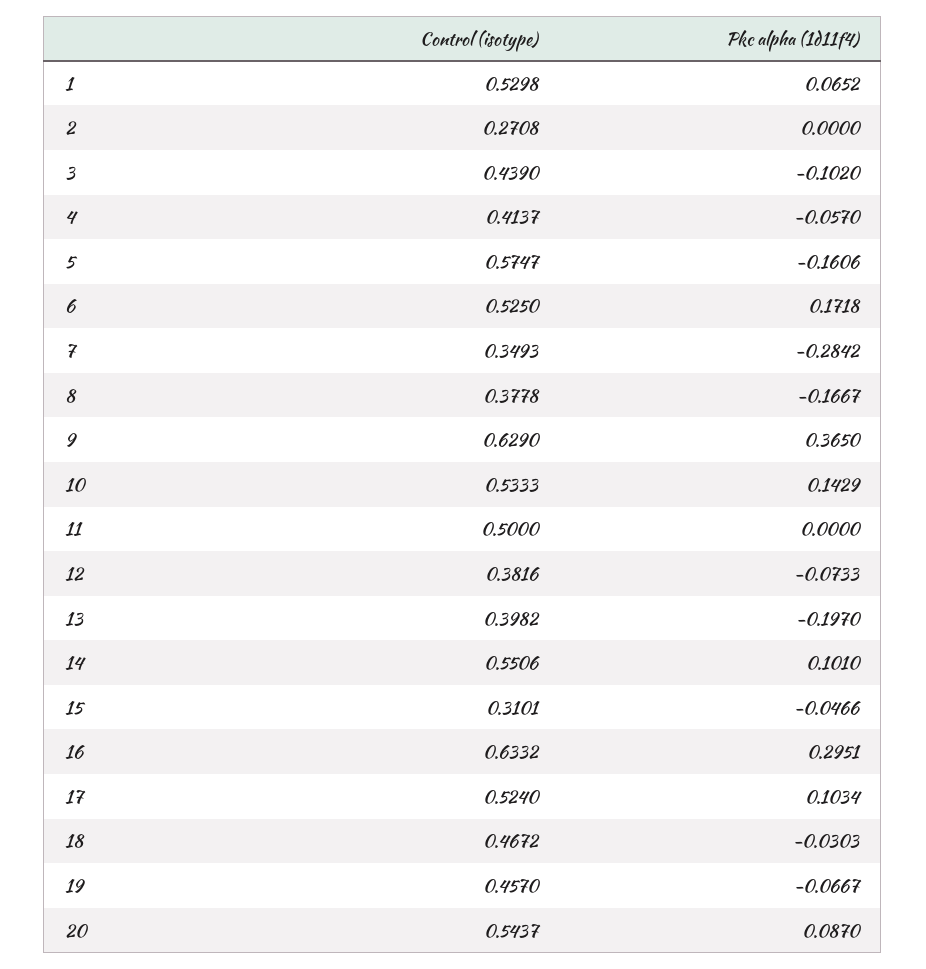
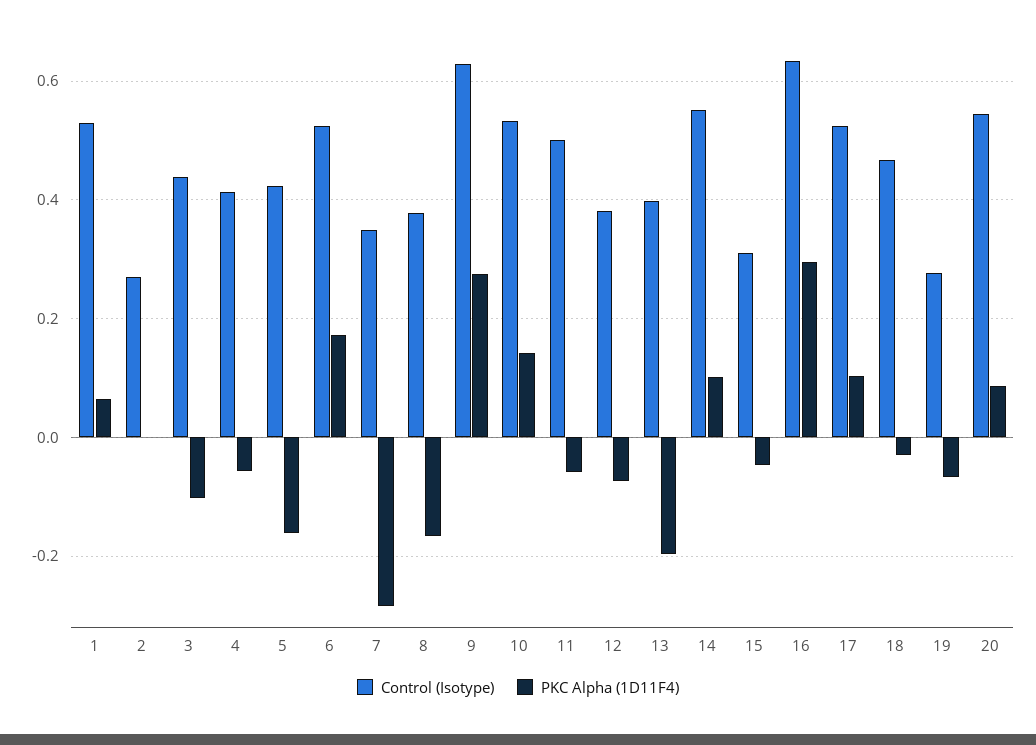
Control (isotype), 5: 0.5747 -> 0.42
Pkc alpha (1d11f4), 9: 0.365 -> 0.28
Pkc alpha (1d11f4), 11: 0 -> -0.06
Control (isotype), 19: 0.457 -> 0.28

